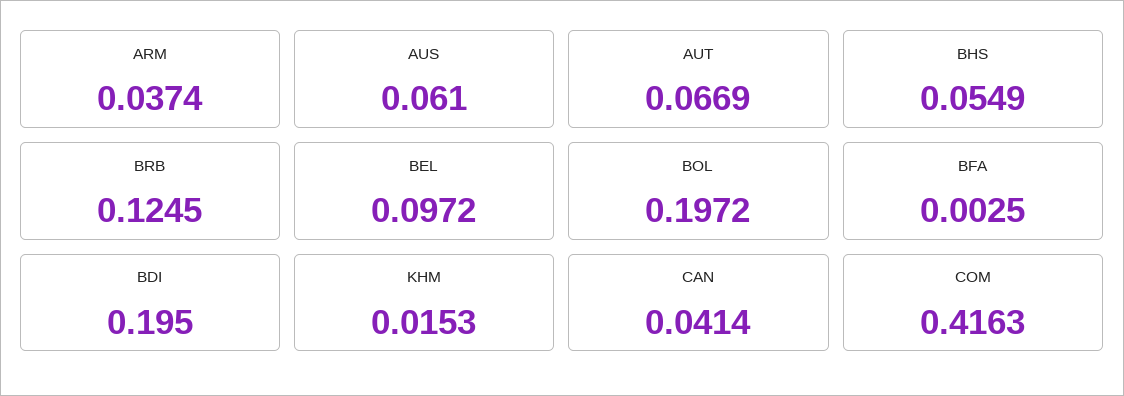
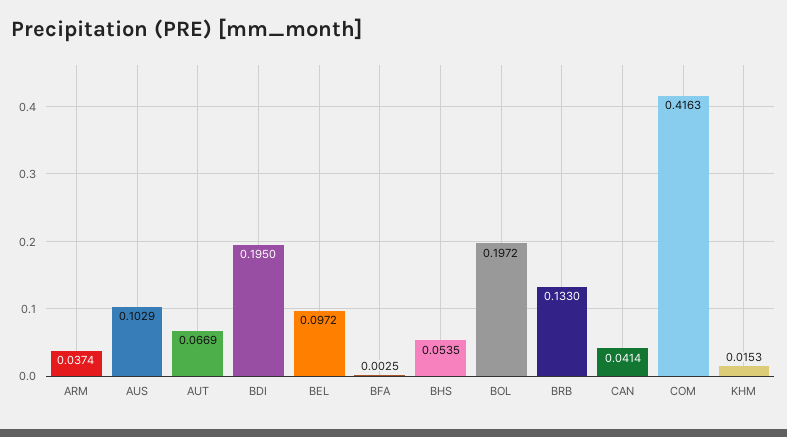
AUS: 0.061 -> 0.1029
BHS: 0.0549 -> 0.0535
BRB: 0.1245 -> 0.133

